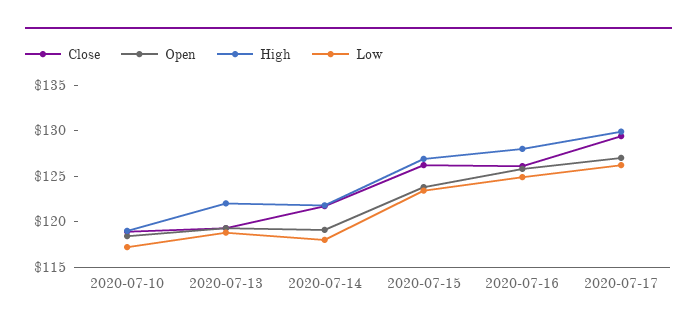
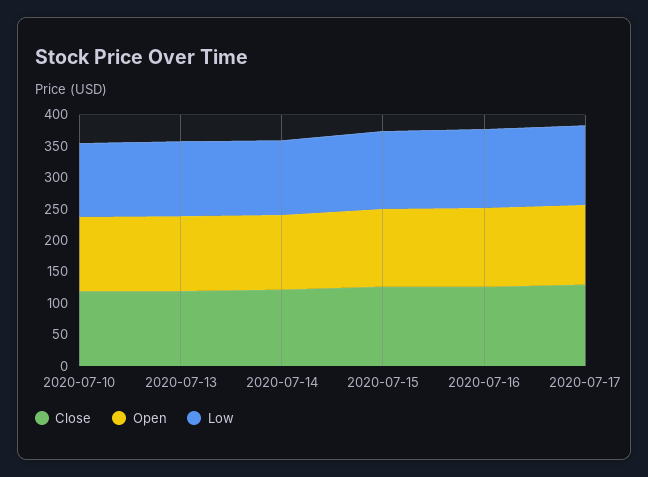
High, 2020-07-10: 119 -> none
High, 2020-07-13: 122 -> none
High, 2020-07-14: 122 -> none
High, 2020-07-15: 127 -> none
High, 2020-07-16: 128 -> none
High, 2020-07-17: 130 -> none

